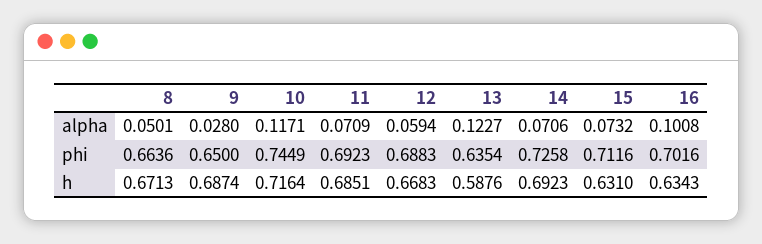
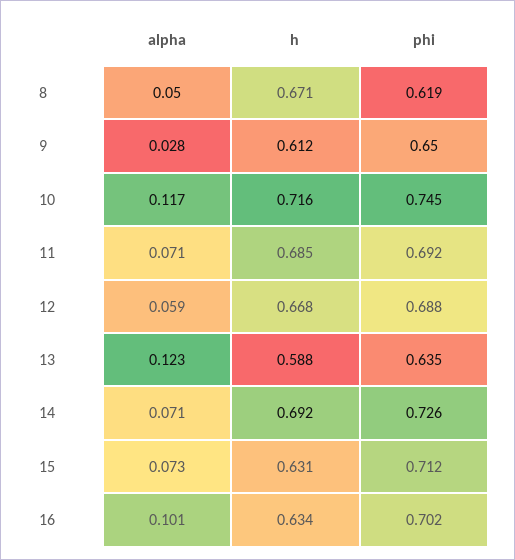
8, phi: 0.6636 -> 0.619
9, h: 0.6874 -> 0.612

